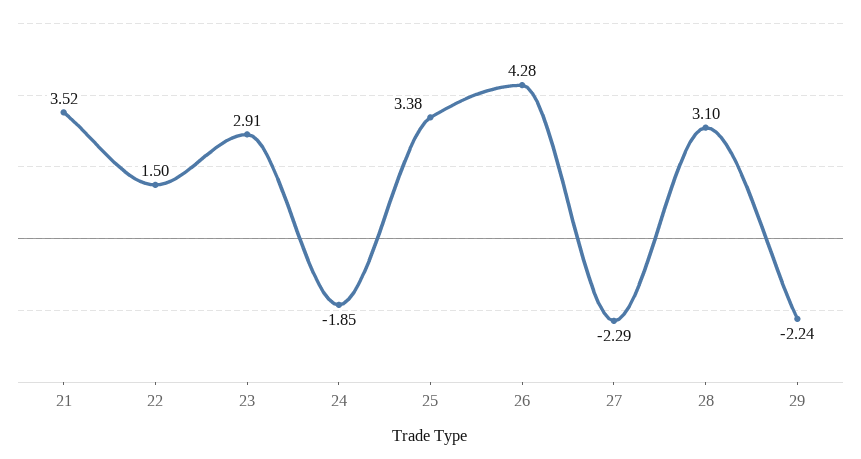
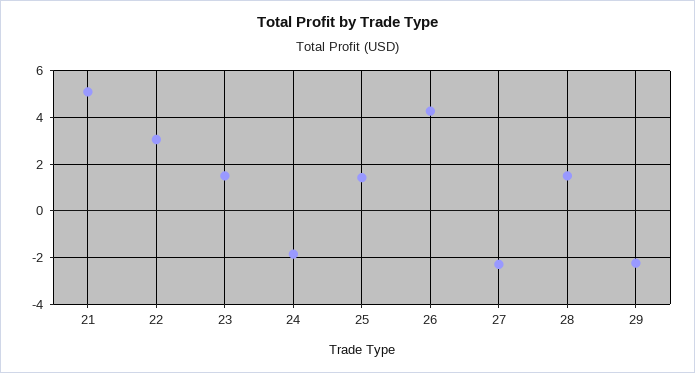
21: 3.52 -> 5
22: 1.5 -> 3
23: 2.91 -> 1.5
25: 3.38 -> 1.5
28: 3.1 -> 1.5

